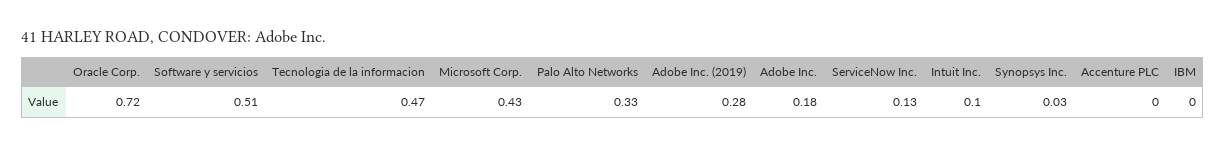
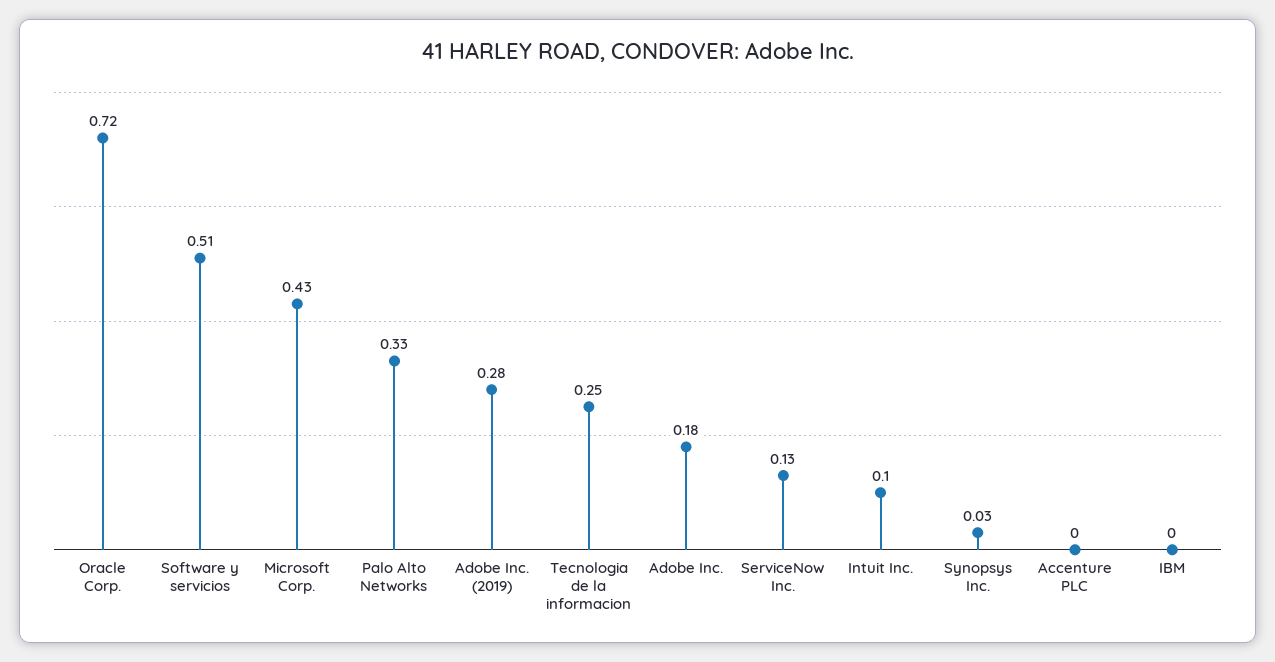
Tecnologia de la informacion: 0.47 -> 0.25

